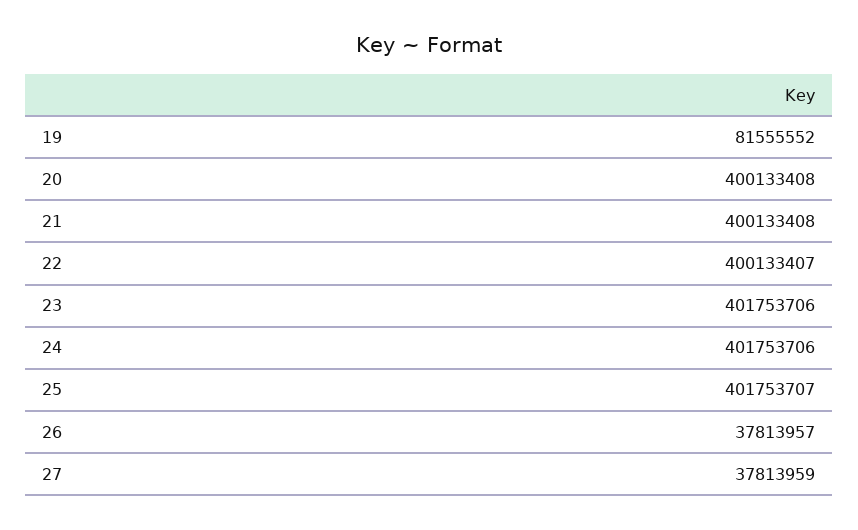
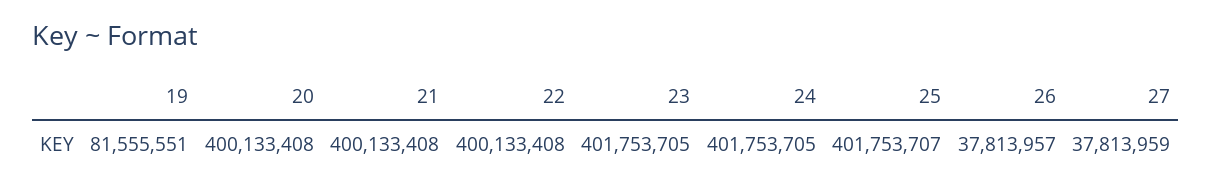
19: 81555552 -> 81555551
22: 400133407 -> 400133408
23: 401753706 -> 401753705
24: 401753706 -> 401753705

